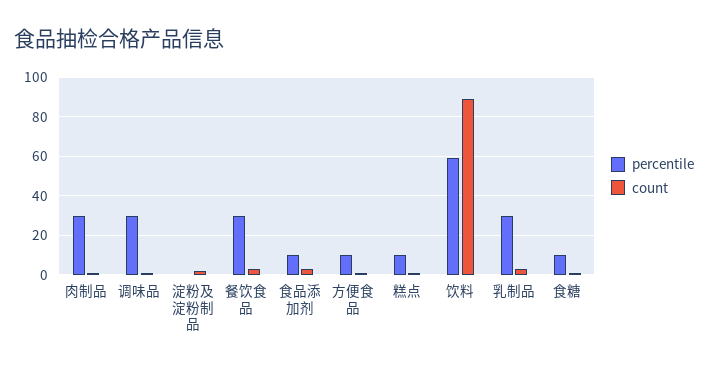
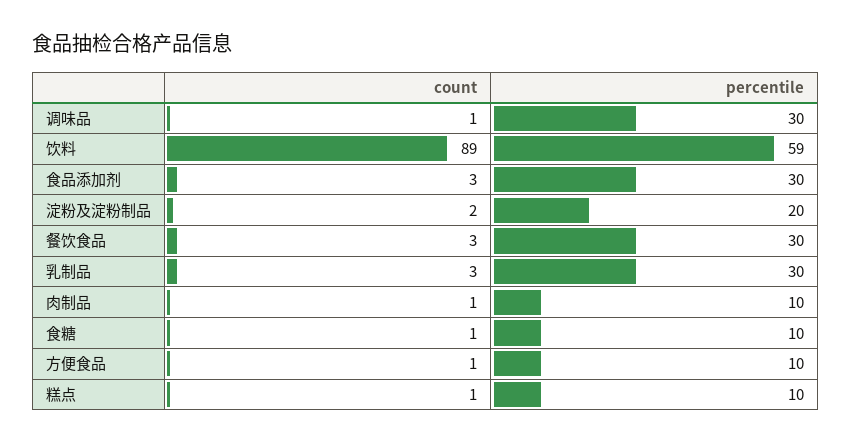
percentile, 肉制品: 30 -> 10
percentile, 淀粉及淀粉制品: 0 -> 20
percentile, 食品添加剂: 10 -> 30

